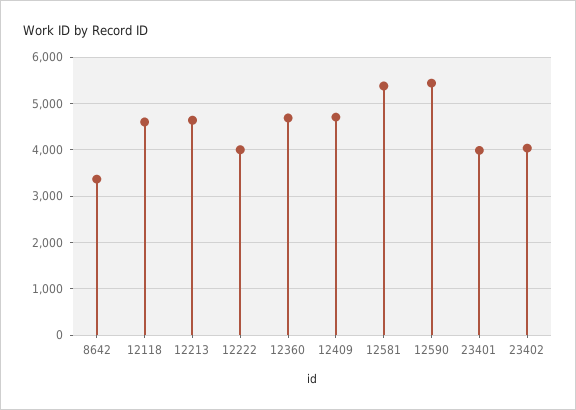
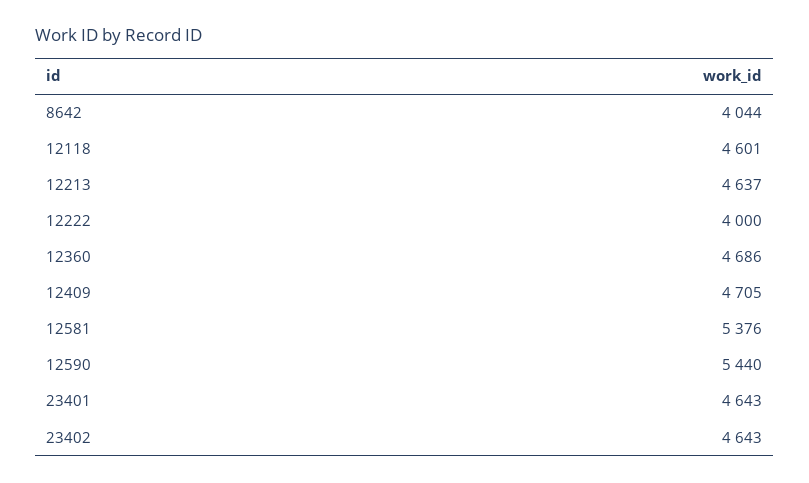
8642: 3400 -> 4044
23401: 4000 -> 4643
23402: 4000 -> 4643

